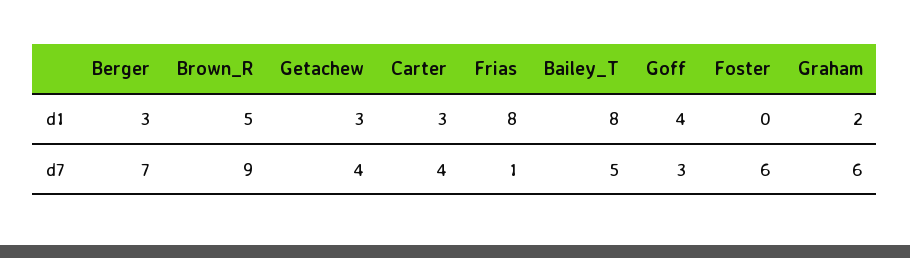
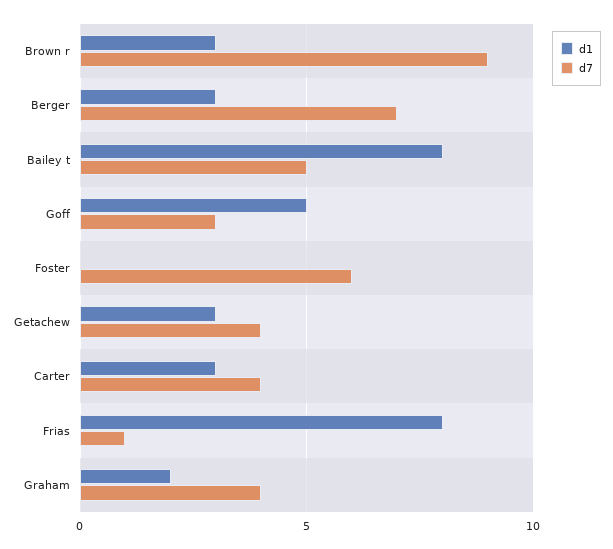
d1, Brown_R: 5 -> 3
d1, Goff: 4 -> 5
d7, Graham: 6 -> 4

